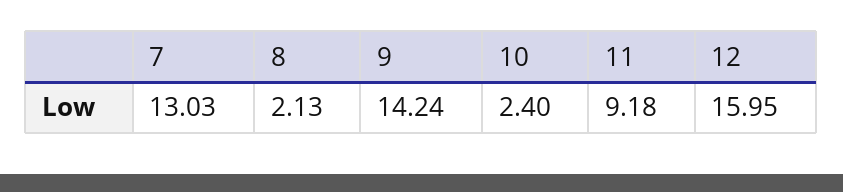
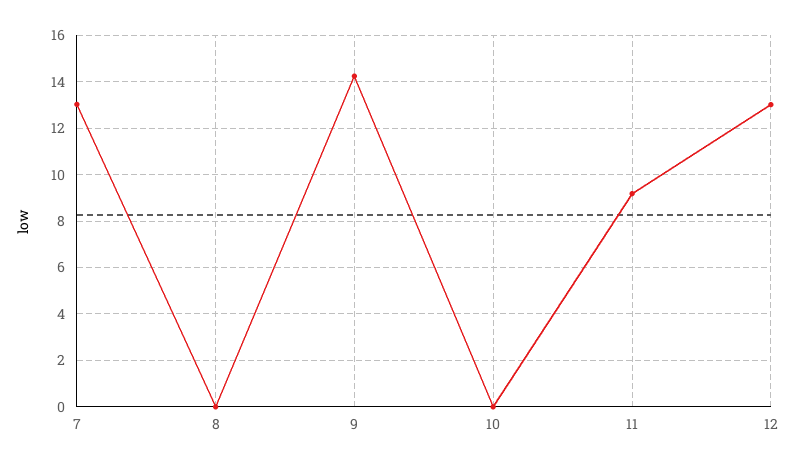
8: 2.13 -> 0
10: 2.4 -> 0
12: 15.95 -> 13

